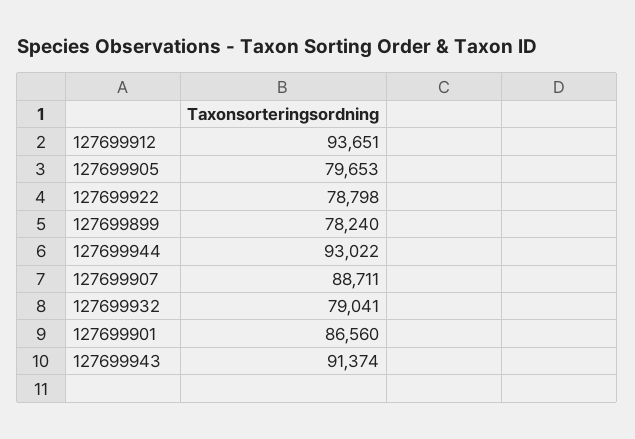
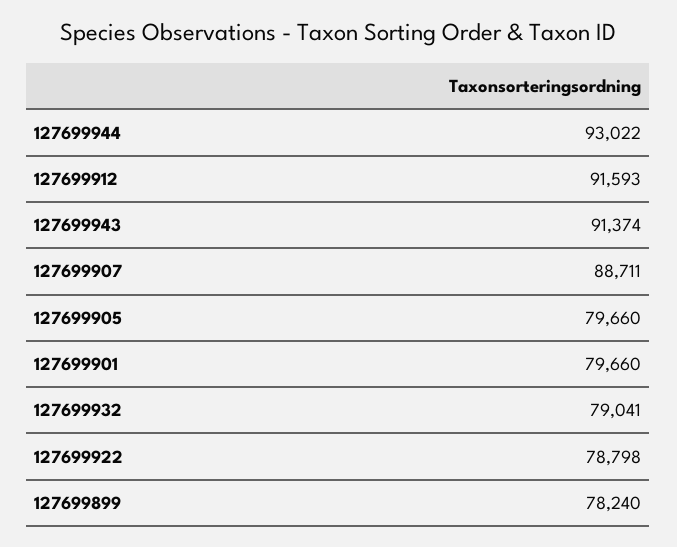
127699912: 93651 -> 91593
127699905: 79653 -> 79660
127699901: 86560 -> 79660

